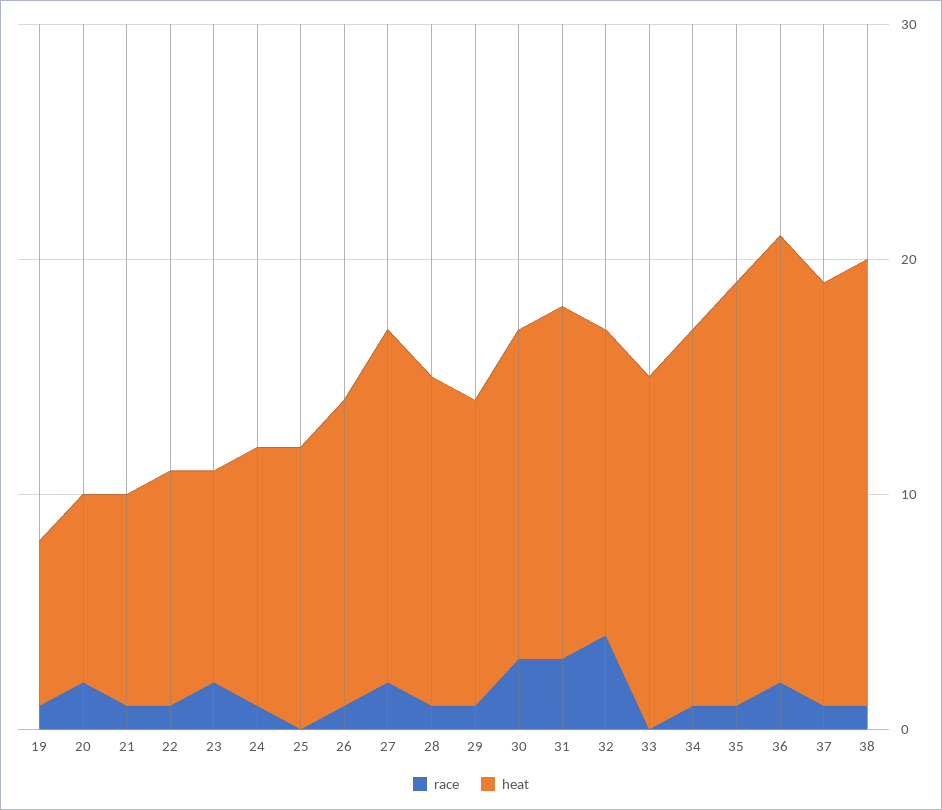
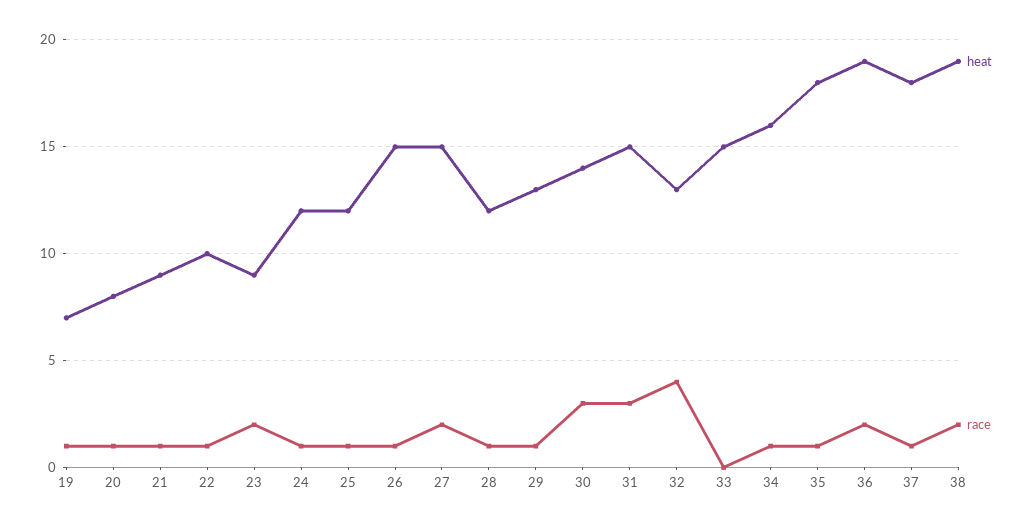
race, 20: 2 -> 1
heat, 24: 11 -> 12
race, 25: 0 -> 1
heat, 26: 13 -> 15
heat, 28: 14 -> 12
race, 38: 1 -> 2

